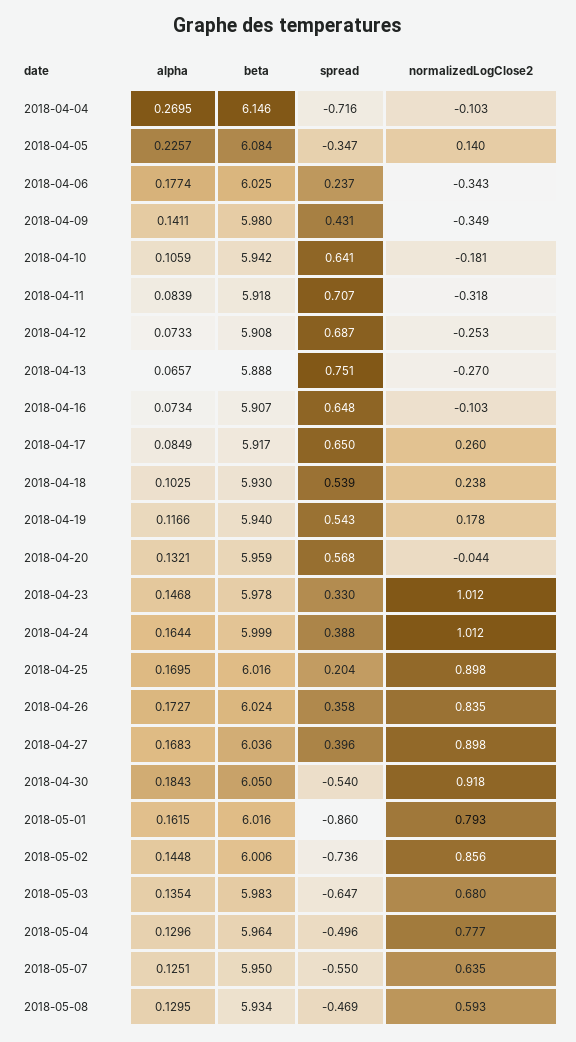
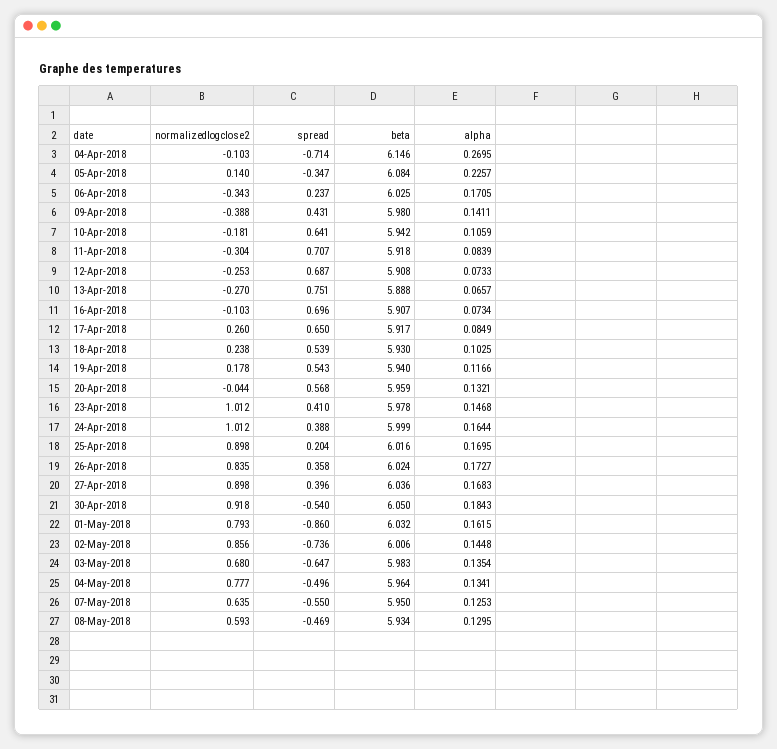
spread, 2018-04-04: -0.716 -> -0.714
alpha, 2018-04-06: 0.1774 -> 0.1705
normalizedLogClose2, 2018-04-09: -0.349 -> -0.388
normalizedLogClose2, 2018-04-11: -0.318 -> -0.304
spread, 2018-04-16: 0.648 -> 0.696
spread, 2018-04-23: 0.33 -> 0.41
beta, 2018-05-01: 6.016 -> 6.032
alpha, 2018-05-04: 0.1296 -> 0.1341
alpha, 2018-05-07: 0.1251 -> 0.1253

